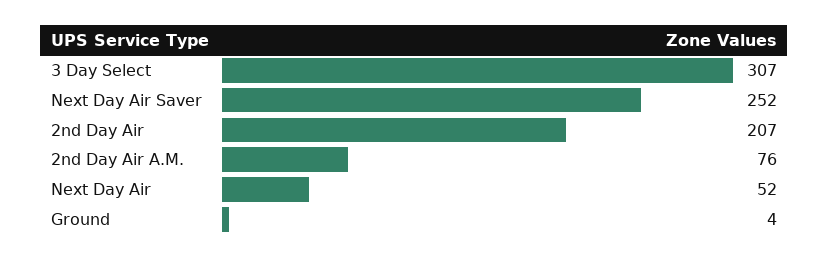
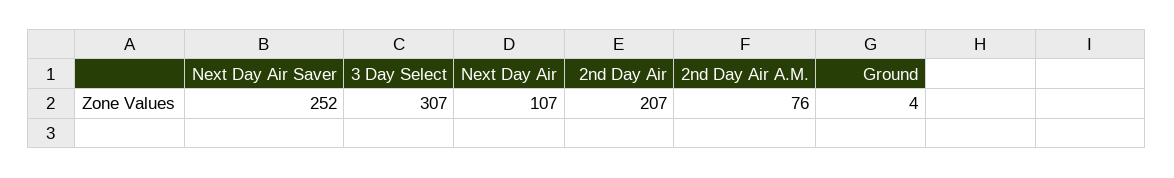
Next Day Air: 52 -> 107

